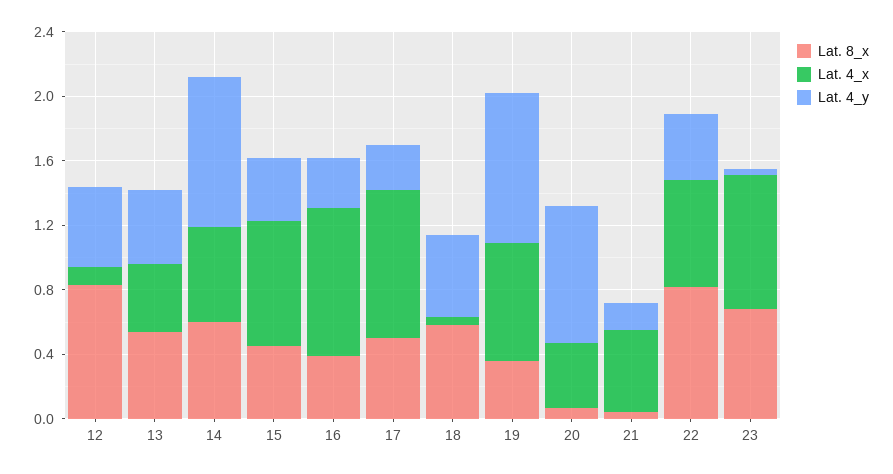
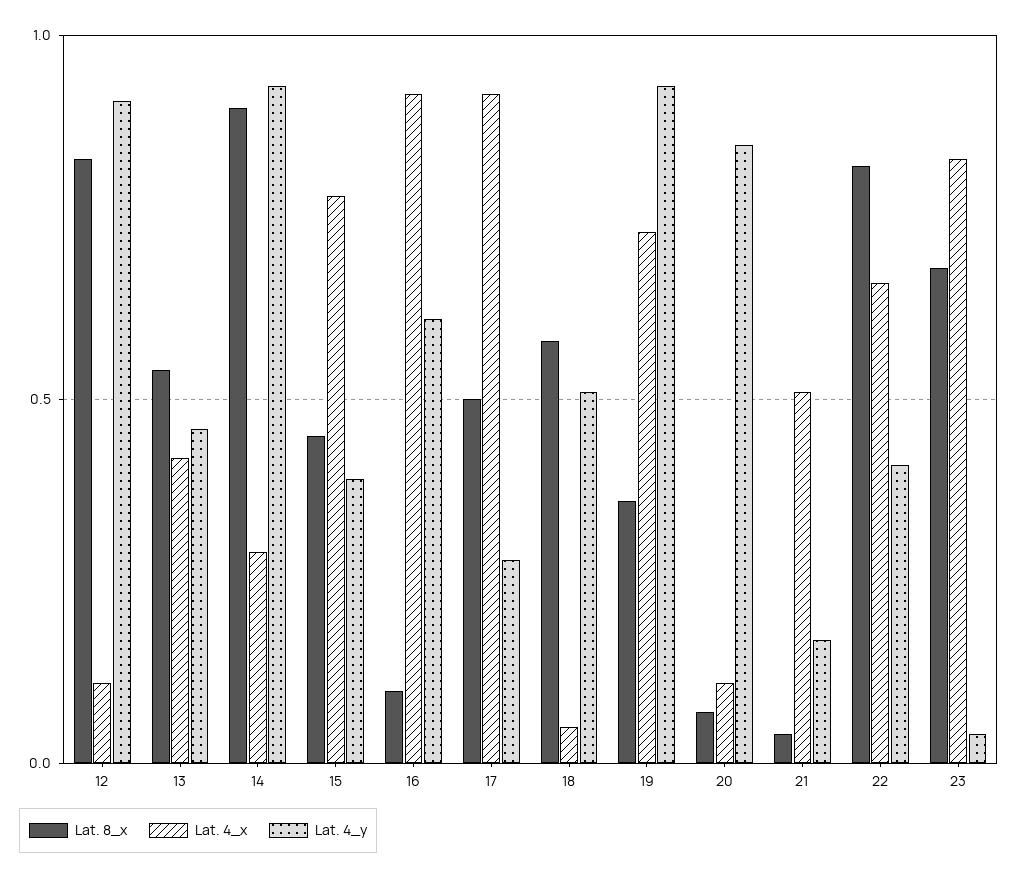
Lat. 4_y, 12: 0.5 -> 0.9
Lat. 8_x, 14: 0.6 -> 0.9
Lat. 4_x, 14: 0.6 -> 0.3
Lat. 8_x, 16: 0.4 -> 0.1
Lat. 4_y, 16: 0.3 -> 0.6
Lat. 4_x, 20: 0.4 -> 0.1

